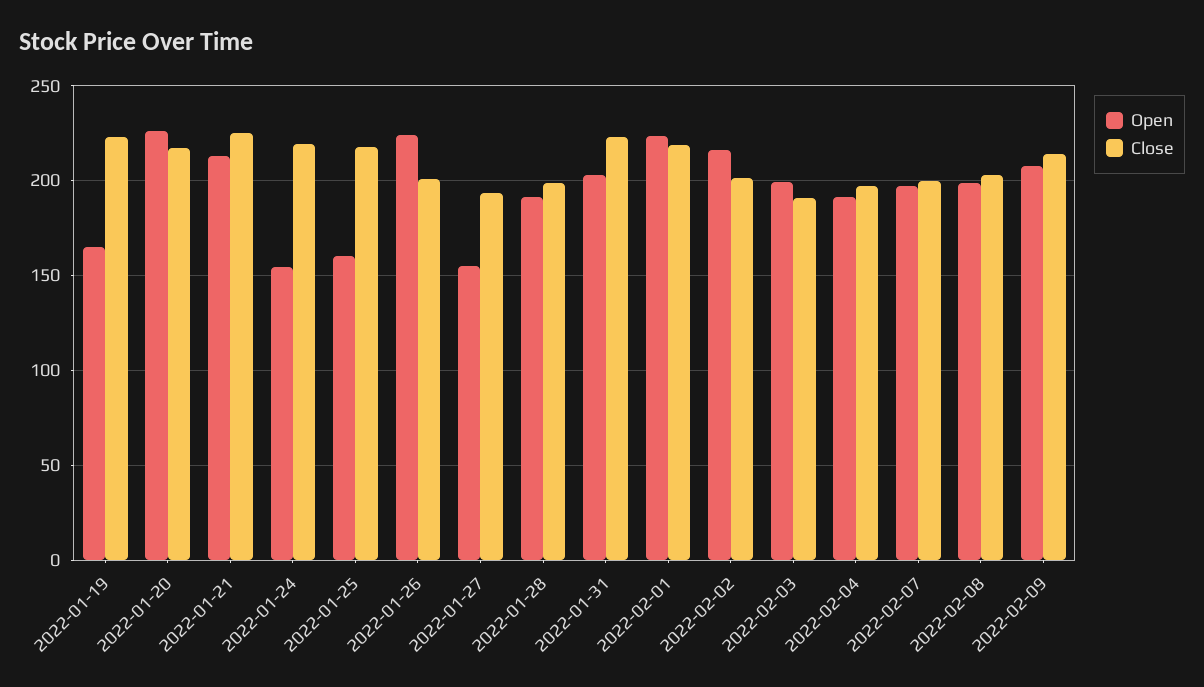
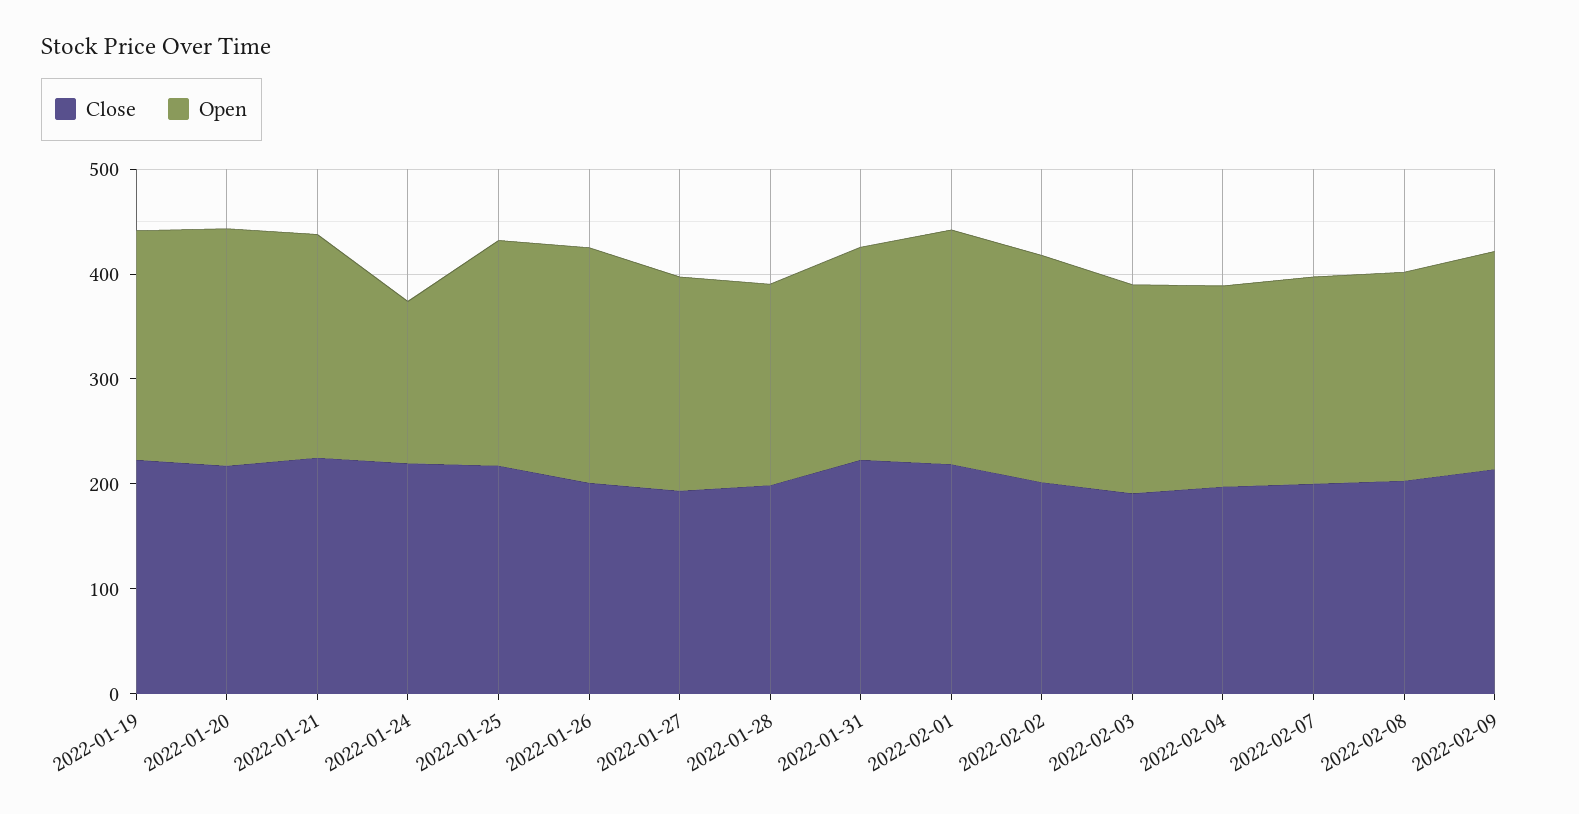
Open, 2022-01-19: 165 -> 220
Open, 2022-01-25: 160 -> 220
Open, 2022-01-27: 155 -> 200

